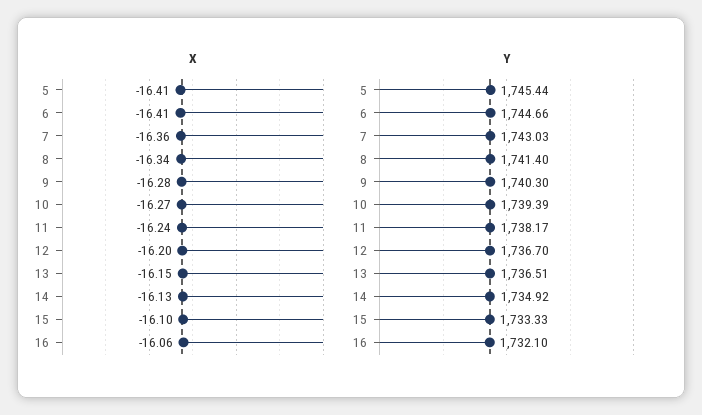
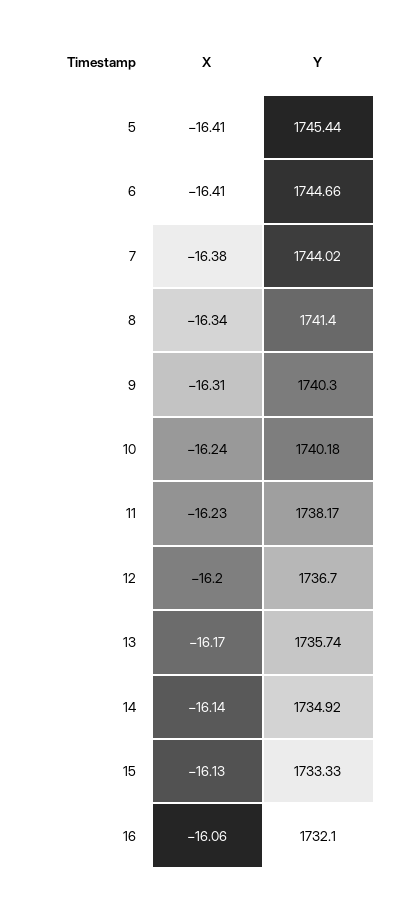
X, 7: -16.36 -> -16.38
X, 9: -16.28 -> -16.31
X, 10: -16.27 -> -16.24
X, 11: -16.24 -> -16.23
X, 13: -16.15 -> -16.17
X, 14: -16.13 -> -16.14
X, 15: -16.1 -> -16.13
Y, 7: 1743.03 -> 1744.02
Y, 10: 1739.39 -> 1740.18
Y, 13: 1736.51 -> 1735.74

